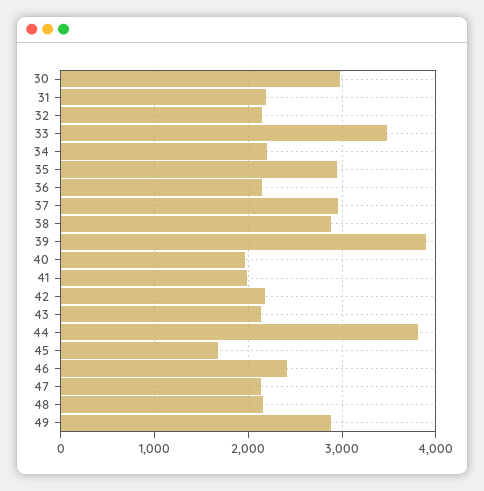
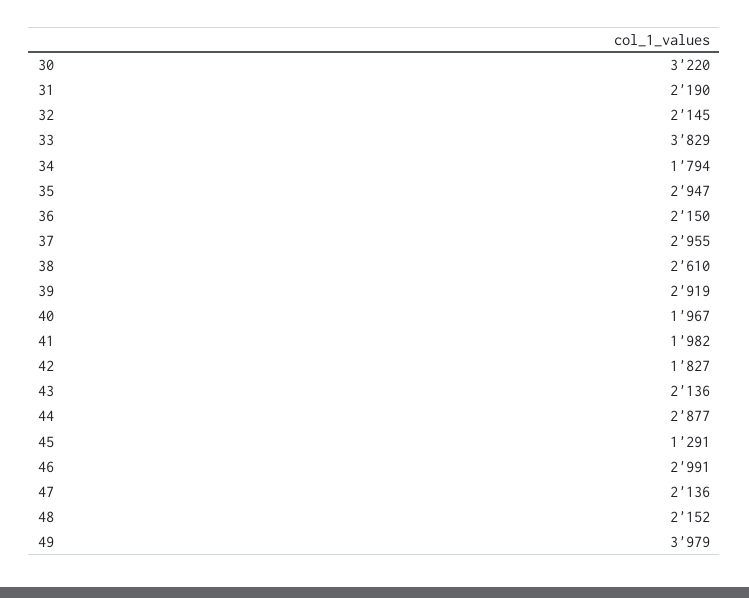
30: 3000 -> 3220
33: 3500 -> 3829
34: 2200 -> 1794
38: 2900 -> 2610
39: 3900 -> 2919
42: 2200 -> 1827
44: 3800 -> 2877
45: 1700 -> 1291
46: 2400 -> 2991
49: 2900 -> 3979

